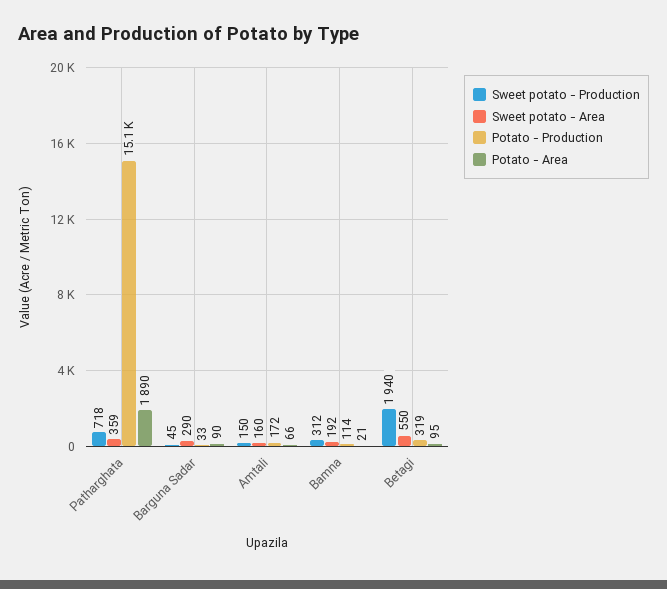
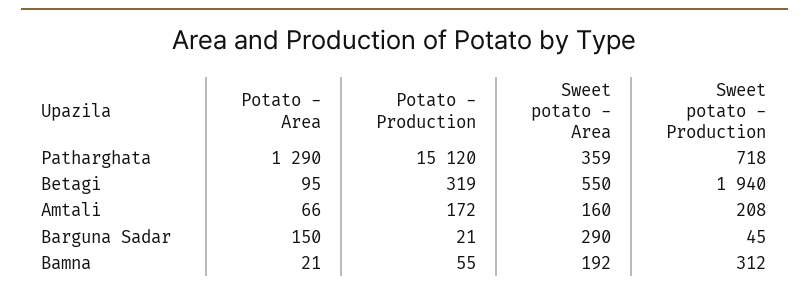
Potato - Area, Patharghata: 1890 -> 1290
Potato - Production, Barguna Sadar: 33 -> 21
Potato - Area, Barguna Sadar: 90 -> 150
Sweet potato - Production, Amtali: 150 -> 208
Potato - Production, Bamna: 114 -> 55

